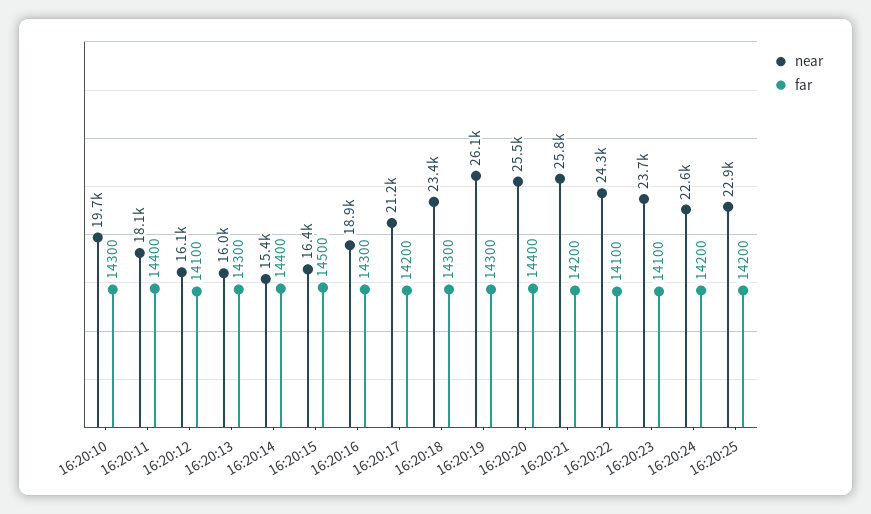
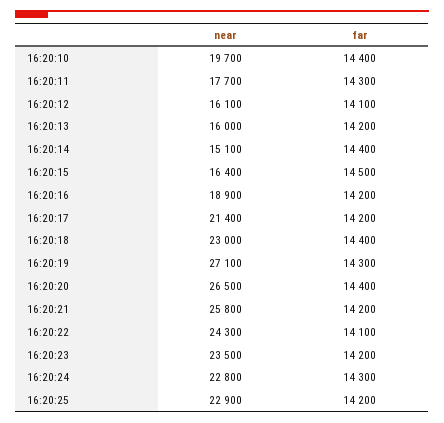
far, 16:20:10: 14300 -> 14400
near, 16:20:11: 18100 -> 17700
far, 16:20:11: 14400 -> 14300
far, 16:20:13: 14300 -> 14200
near, 16:20:14: 15400 -> 15100
far, 16:20:16: 14300 -> 14200
near, 16:20:17: 21200 -> 21400
near, 16:20:18: 23400 -> 23000
far, 16:20:18: 14300 -> 14400
near, 16:20:19: 26100 -> 27100
near, 16:20:20: 25500 -> 26500
near, 16:20:23: 23700 -> 23500
far, 16:20:23: 14100 -> 14200
near, 16:20:24: 22600 -> 22800
far, 16:20:24: 14200 -> 14300

